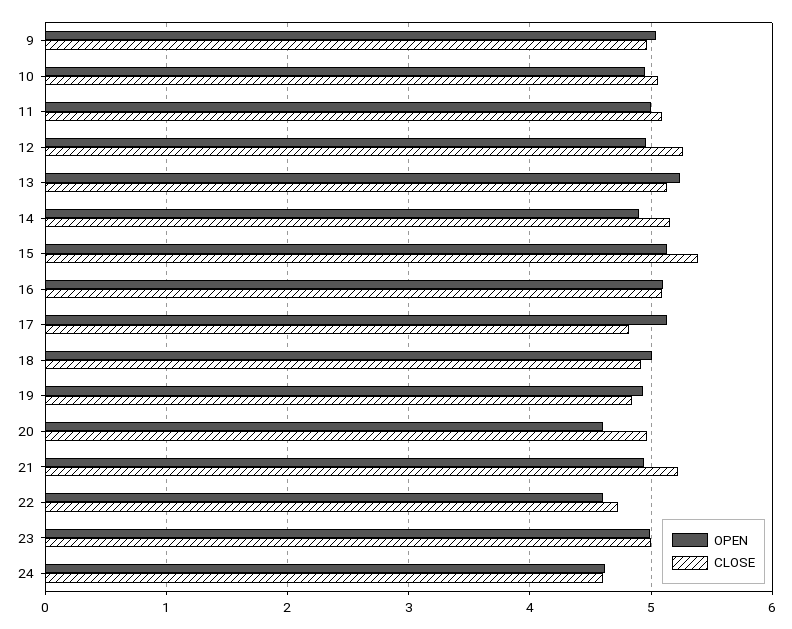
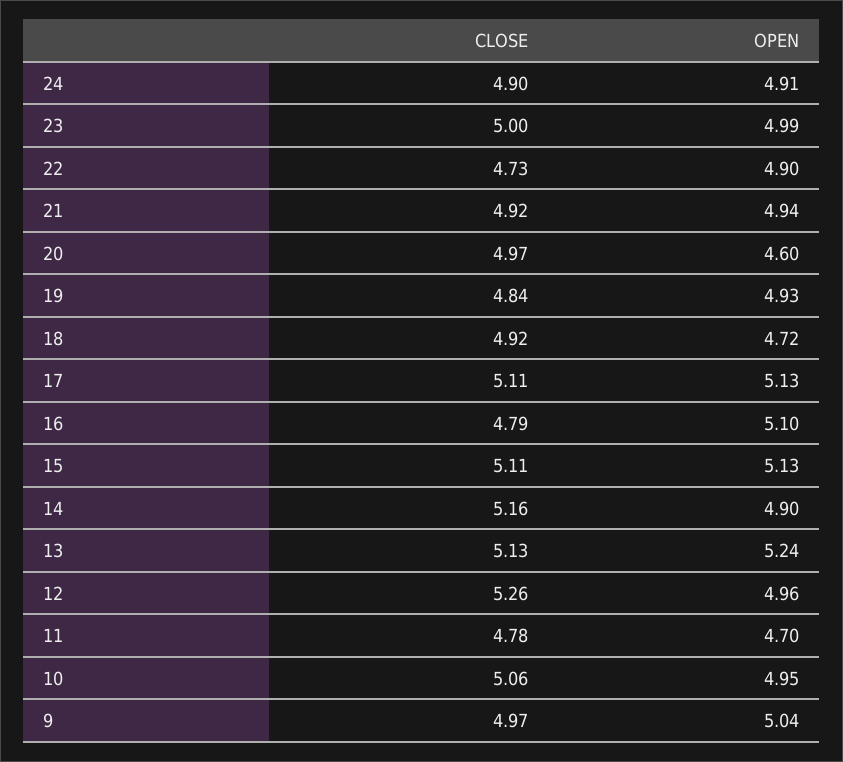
OPEN, 11: 5 -> 4.7
CLOSE, 11: 5.1 -> 4.78
CLOSE, 15: 5.4 -> 5.11
CLOSE, 16: 5.1 -> 4.79
CLOSE, 17: 4.8 -> 5.11
OPEN, 18: 5 -> 4.72
CLOSE, 21: 5.2 -> 4.92
OPEN, 22: 4.6 -> 4.9
OPEN, 24: 4.6 -> 4.91
CLOSE, 24: 4.6 -> 4.9

